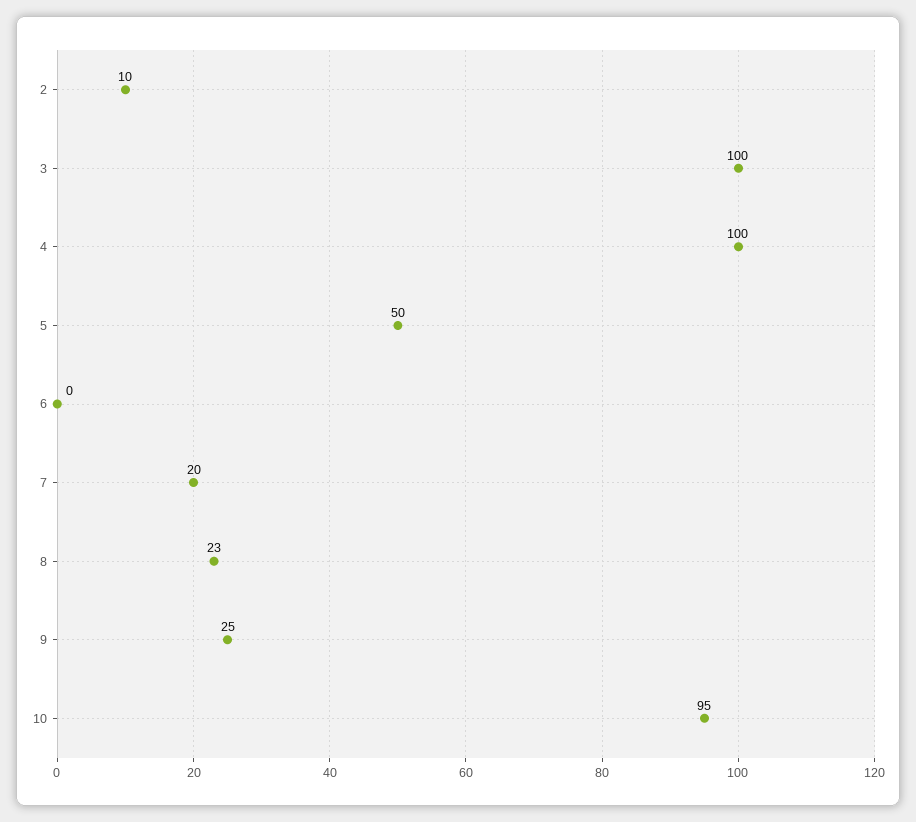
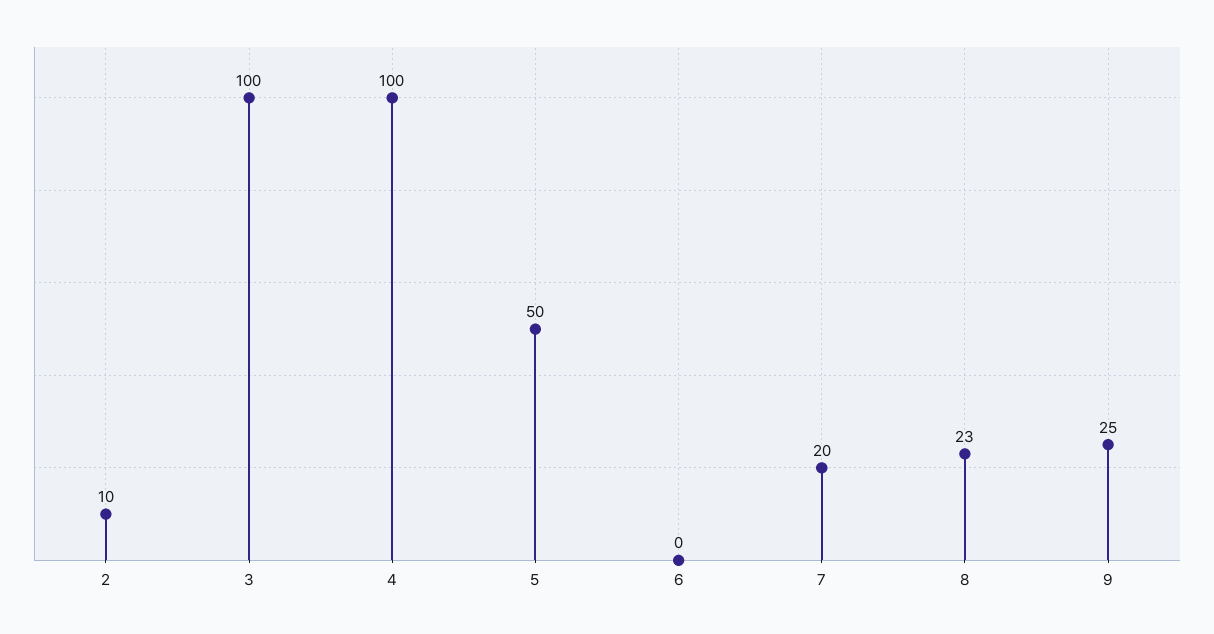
10: 95 -> none

